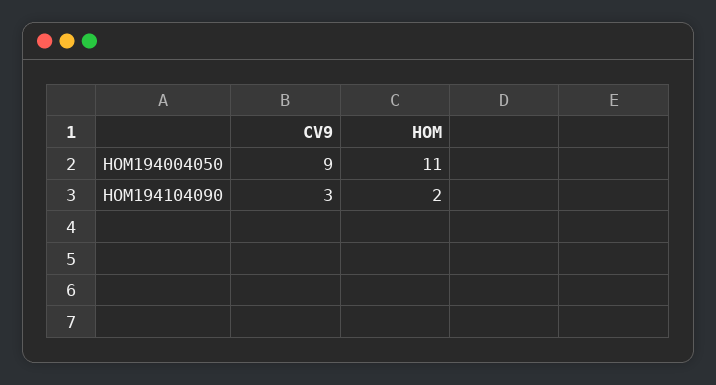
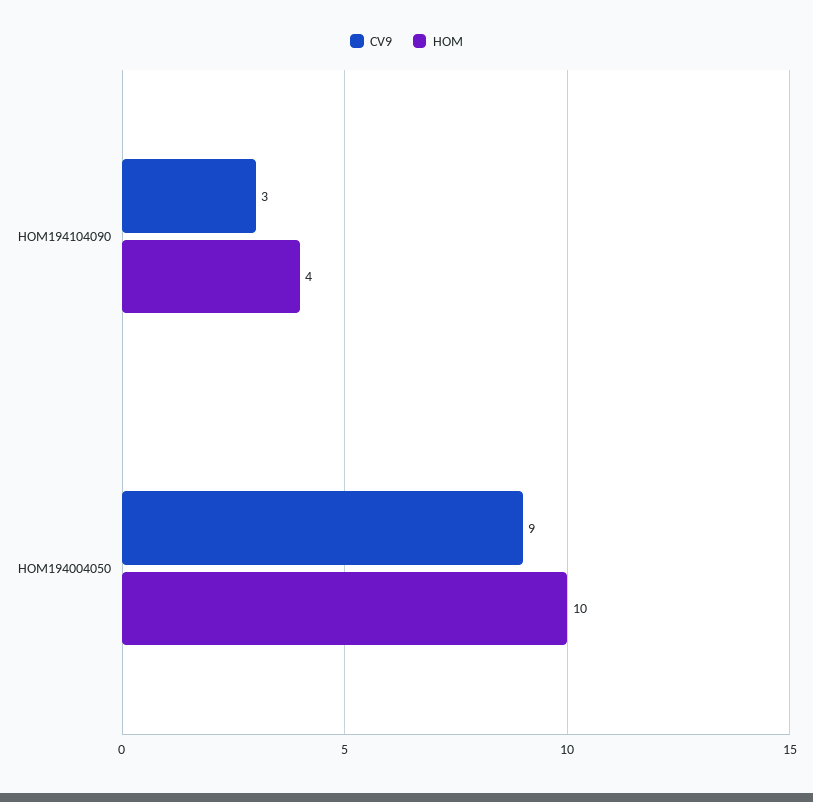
HOM, HOM194004050: 11 -> 10
HOM, HOM194104090: 2 -> 4

